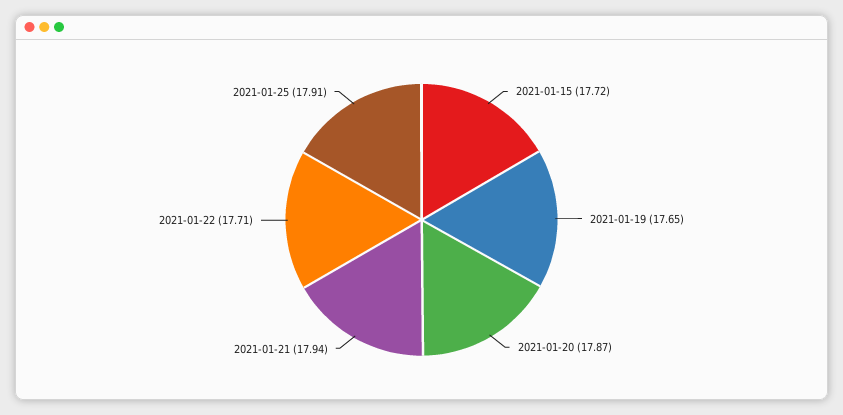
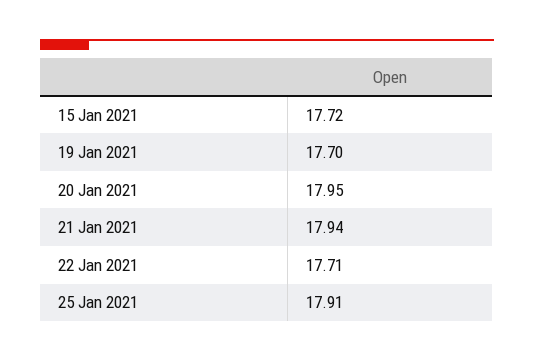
2021-01-19: 17.65 -> 17.7
2021-01-20: 17.87 -> 17.95

